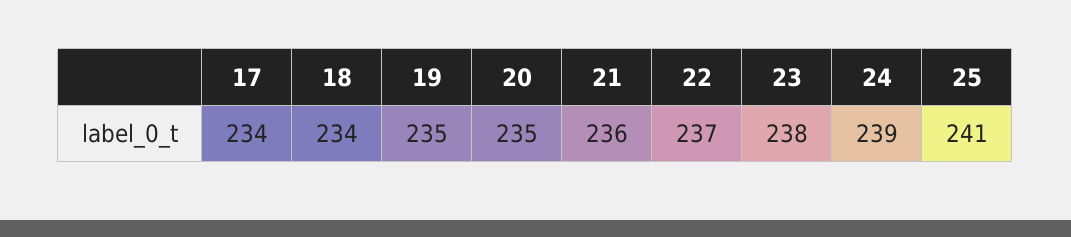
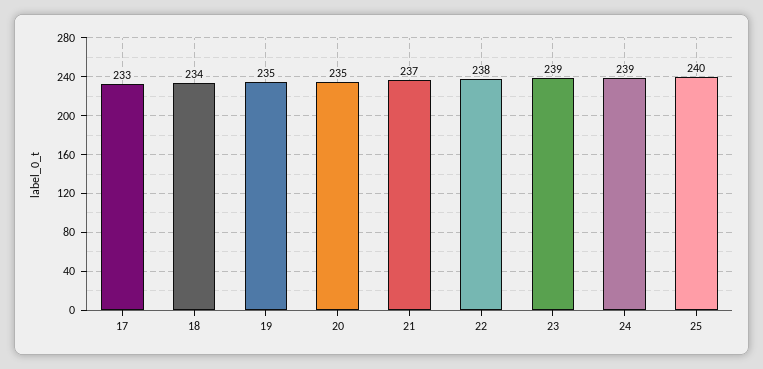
17: 234 -> 233
21: 236 -> 237
22: 237 -> 238
23: 238 -> 239
25: 241 -> 240

